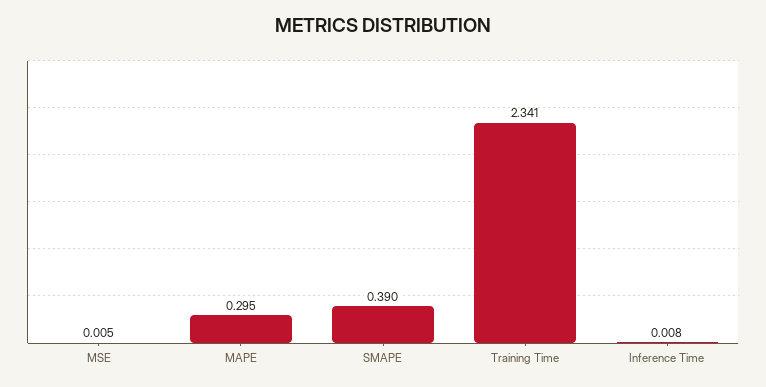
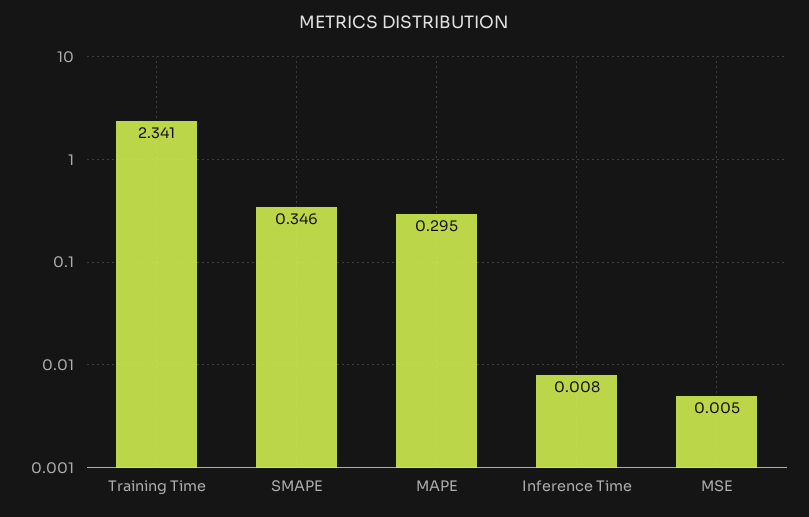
SMAPE: 0.39 -> 0.346

